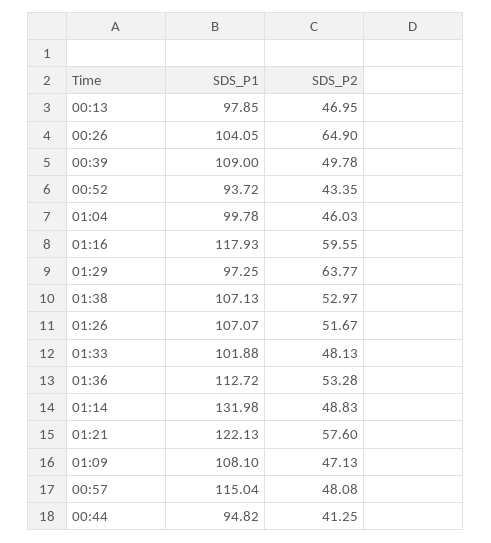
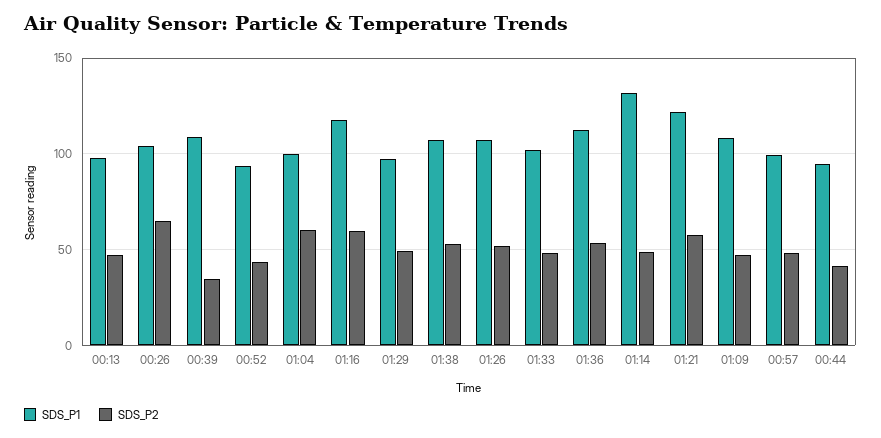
SDS_P2, 00:39: 49.78 -> 35
SDS_P2, 01:04: 46.03 -> 60
SDS_P2, 01:29: 63.77 -> 50
SDS_P1, 00:57: 115.04 -> 100

